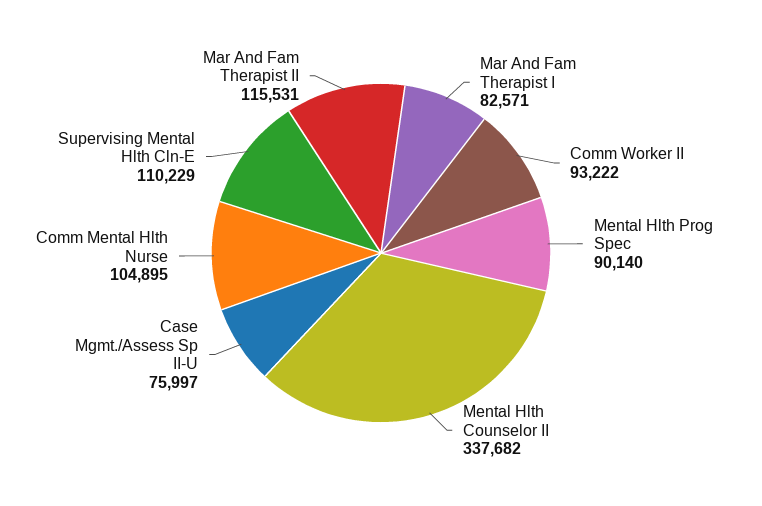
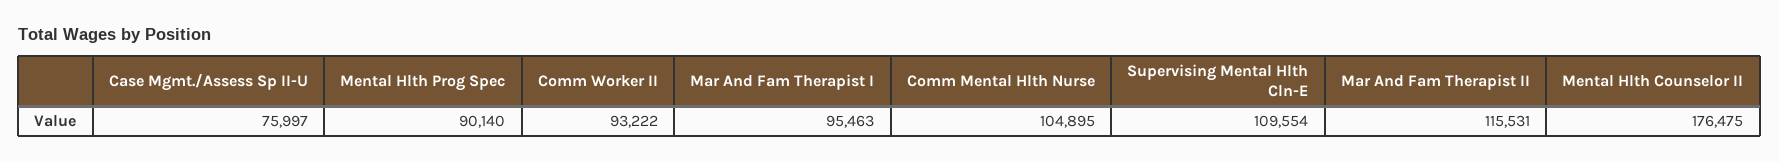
Mar And Fam Therapist I: 82571 -> 95463
Mental Hlth Counselor II: 337682 -> 176475
Supervising Mental Hlth Cln-E: 110229 -> 109554

